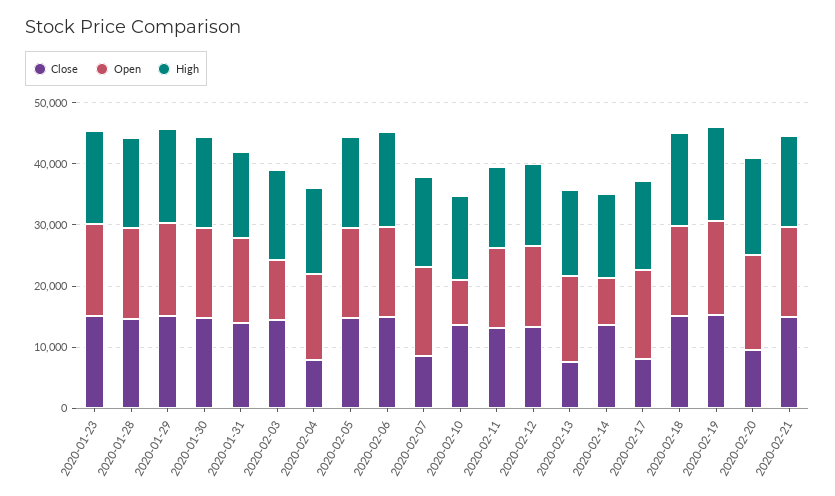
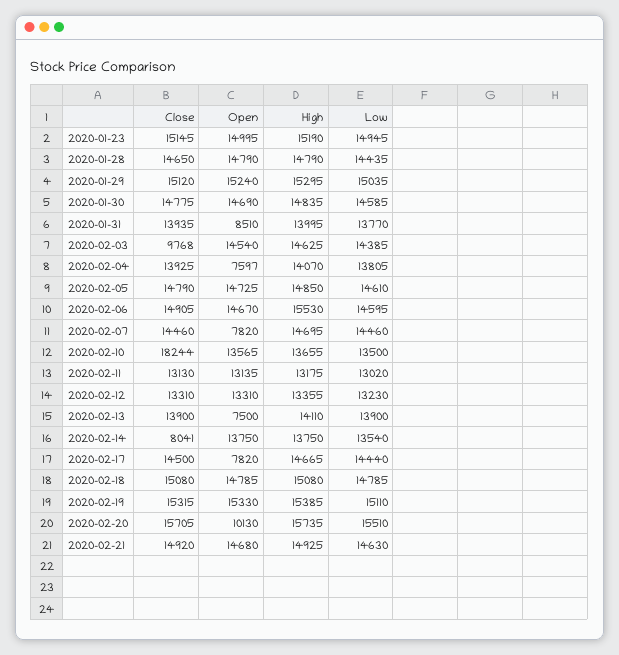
Open, 2020-01-31: 14000 -> 8510
Close, 2020-02-03: 14000 -> 9768
Open, 2020-02-03: 10000 -> 14540
Close, 2020-02-04: 8000 -> 13925
Open, 2020-02-04: 14000 -> 7597
Close, 2020-02-07: 8000 -> 14460
Open, 2020-02-07: 14000 -> 7820
Close, 2020-02-10: 14000 -> 18244
Open, 2020-02-10: 8000 -> 13565
Close, 2020-02-13: 8000 -> 13900
Open, 2020-02-13: 14000 -> 7500
Close, 2020-02-14: 14000 -> 8041
Open, 2020-02-14: 8000 -> 13750
Close, 2020-02-17: 8000 -> 14500
Open, 2020-02-17: 14000 -> 7820
Close, 2020-02-20: 10000 -> 15705
Open, 2020-02-20: 16000 -> 10130
Low, 2020-01-23: none -> 14945
Low, 2020-01-28: none -> 14435
Low, 2020-01-29: none -> 15035
Low, 2020-01-30: none -> 14585
Low, 2020-01-31: none -> 13770
Low, 2020-02-03: none -> 14385
Low, 2020-02-04: none -> 13805
Low, 2020-02-05: none -> 14610
Low, 2020-02-06: none -> 14595
Low, 2020-02-07: none -> 14460
Low, 2020-02-10: none -> 13500
Low, 2020-02-11: none -> 13020
Low, 2020-02-12: none -> 13230
Low, 2020-02-13: none -> 13900
Low, 2020-02-14: none -> 13540
Low, 2020-02-17: none -> 14440
Low, 2020-02-18: none -> 14785
Low, 2020-02-19: none -> 15110
Low, 2020-02-20: none -> 15510
Low, 2020-02-21: none -> 14630

